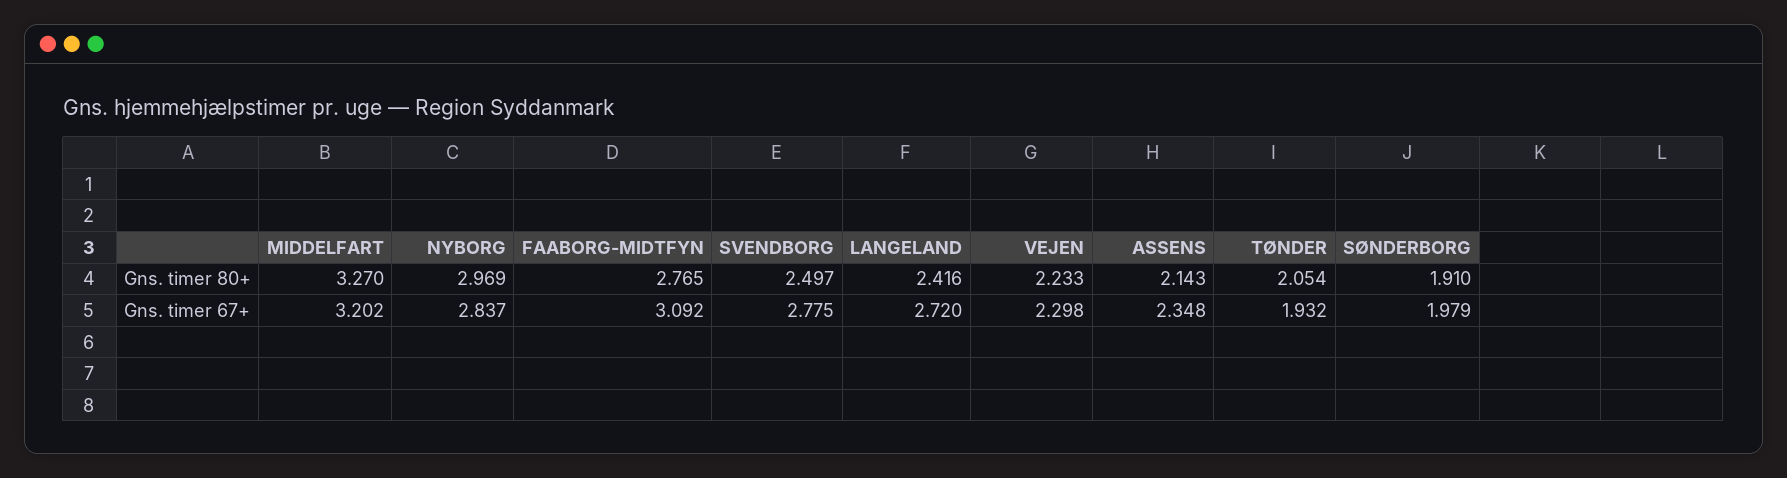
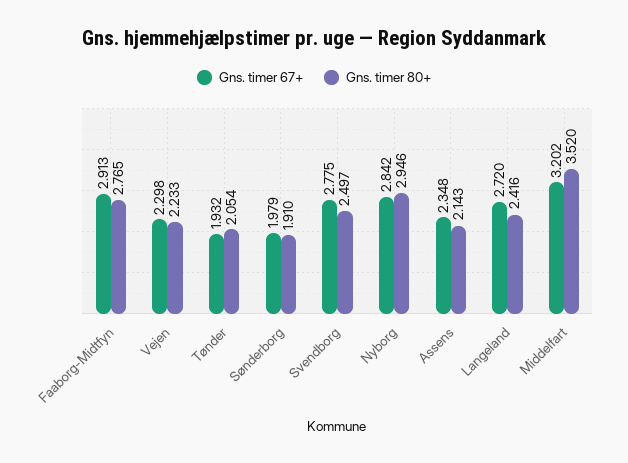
Gns. timer 80+, MIDDELFART: 3.27 -> 3.52
Gns. timer 80+, NYBORG: 2.969 -> 2.946
Gns. timer 67+, NYBORG: 2.837 -> 2.842
Gns. timer 67+, FAABORG-MIDTFYN: 3.092 -> 2.913

